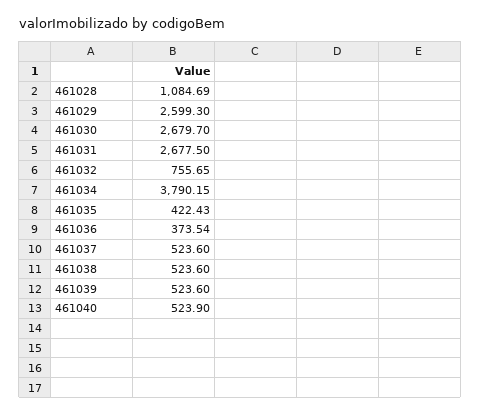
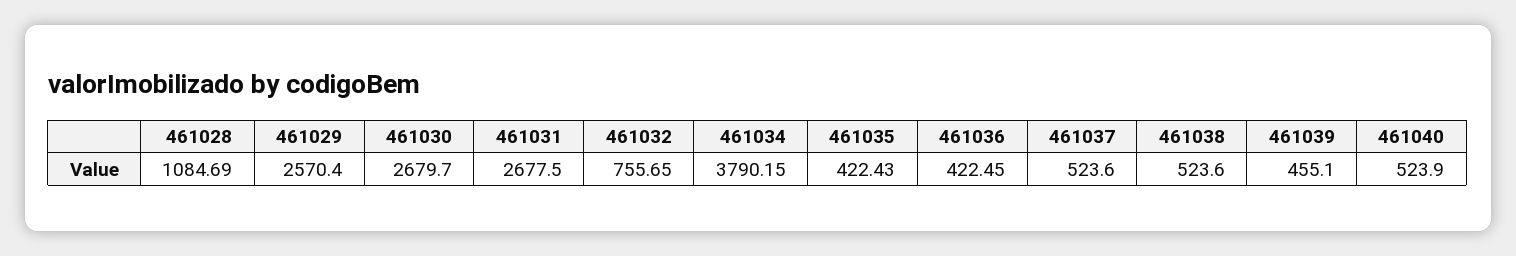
461029: 2599.3 -> 2570.4
461036: 373.54 -> 422.45
461039: 523.6 -> 455.1

